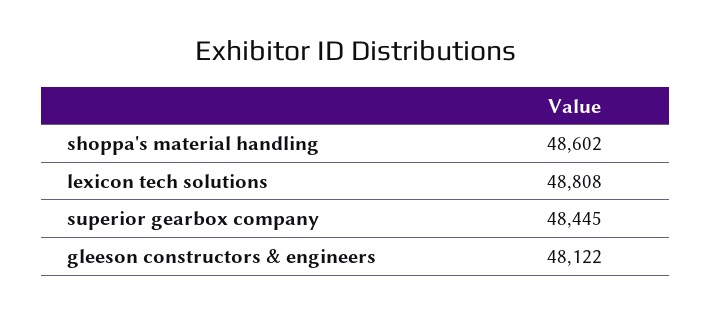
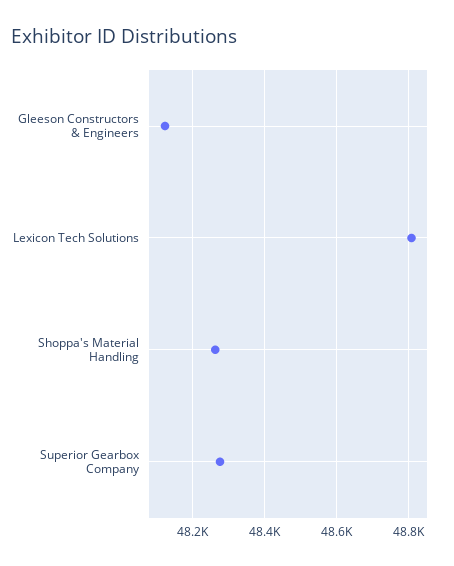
shoppa's material handling: 48602 -> 48260
superior gearbox company: 48445 -> 48280

